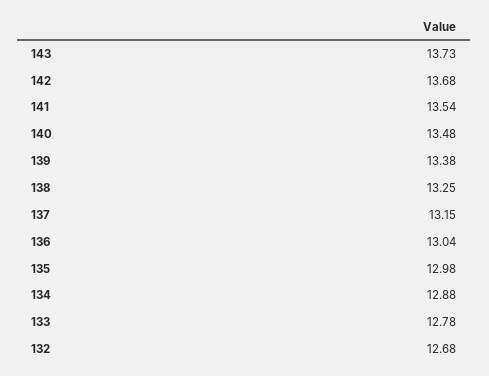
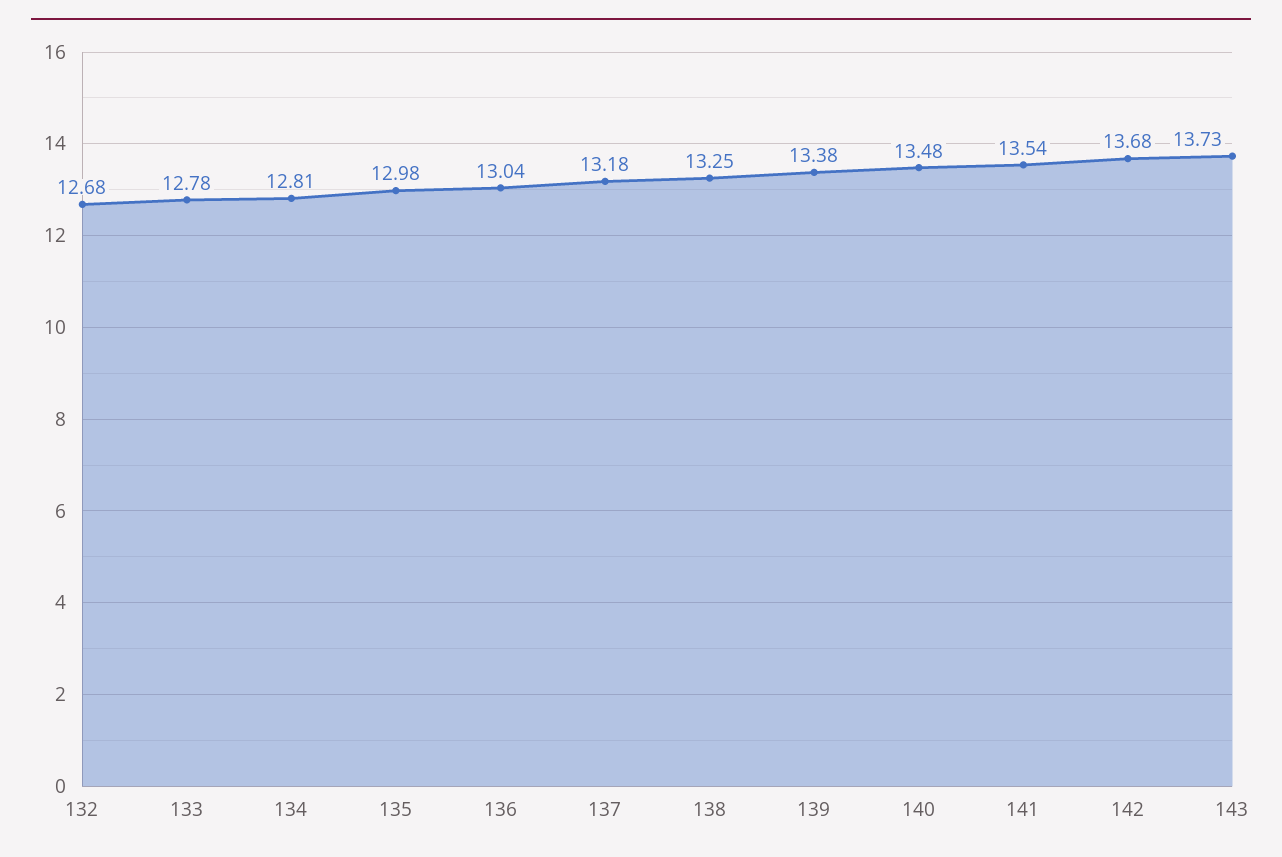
137: 13.15 -> 13.18
134: 12.88 -> 12.81

